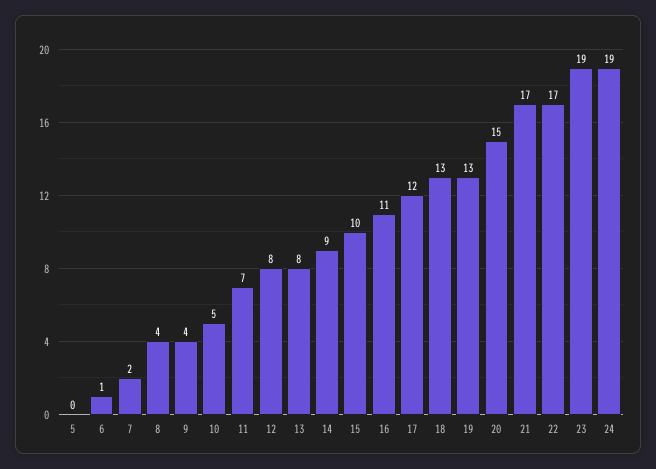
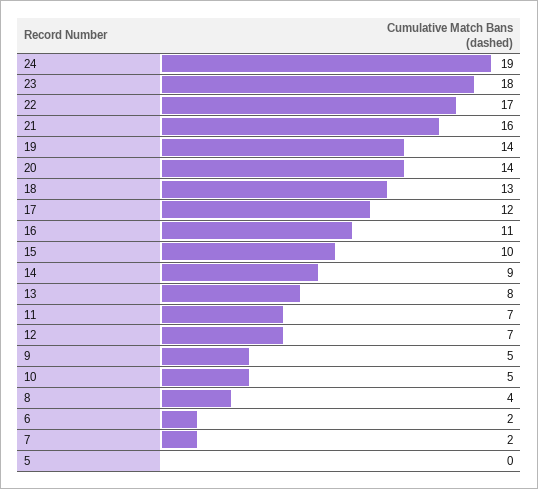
6: 1 -> 2
9: 4 -> 5
12: 8 -> 7
19: 13 -> 14
20: 15 -> 14
21: 17 -> 16
23: 19 -> 18

